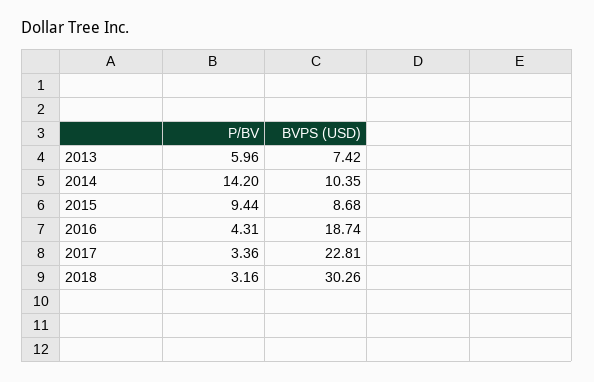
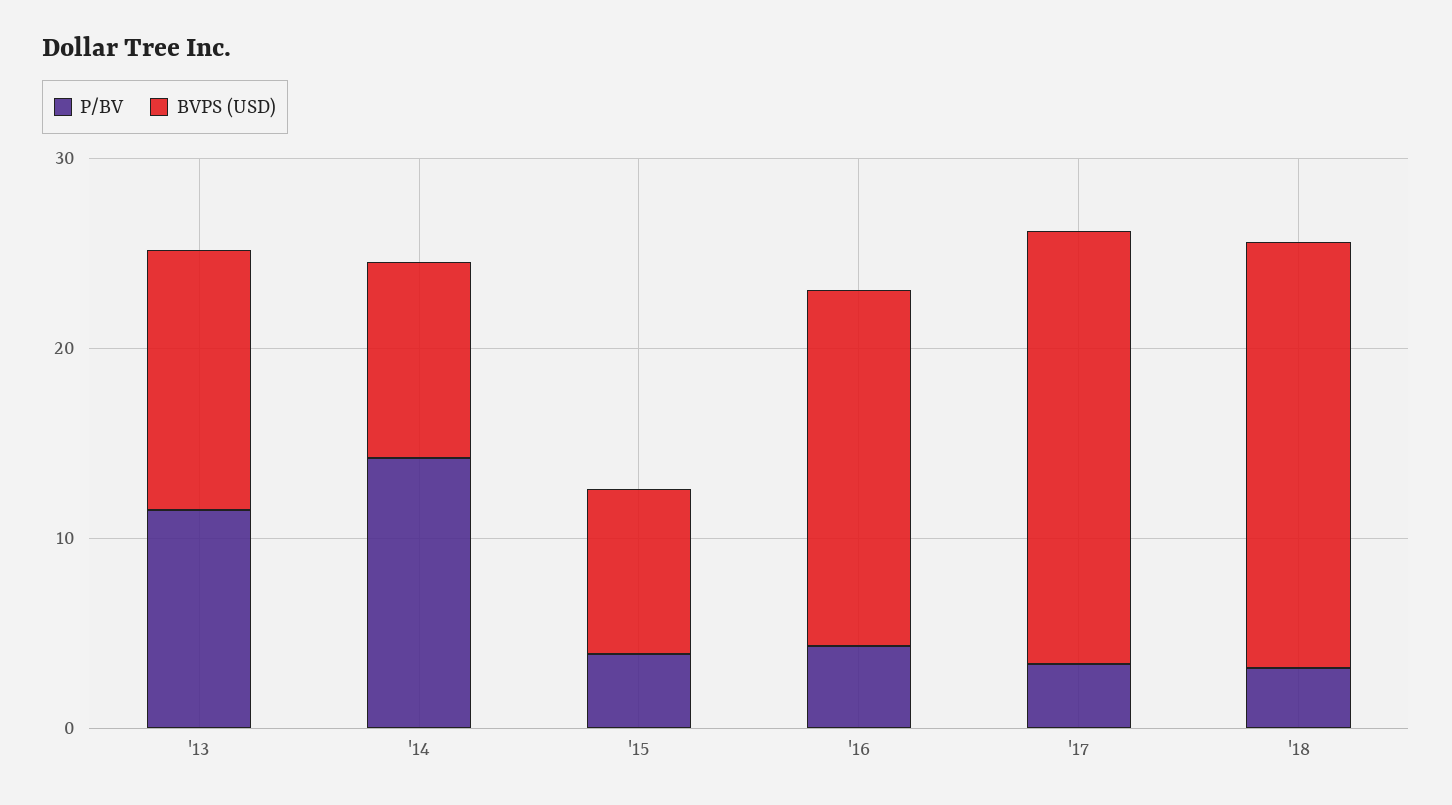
P/BV, 2013: 5.96 -> 12
BVPS (USD), 2013: 7.42 -> 14
P/BV, 2015: 9.44 -> 4
BVPS (USD), 2018: 30.26 -> 22

